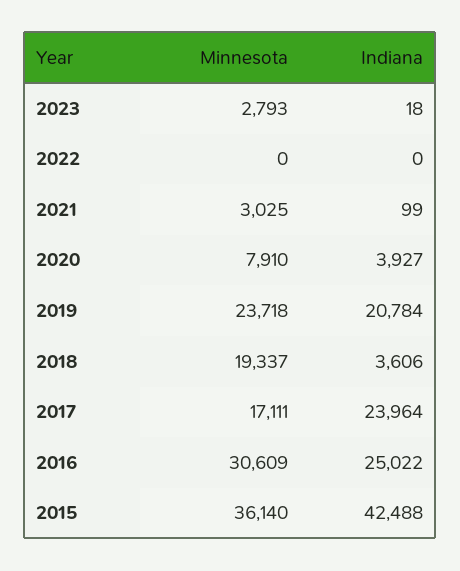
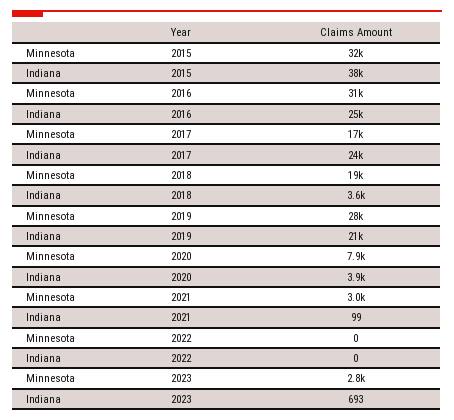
Indiana, 2023: 18 -> 693
Minnesota, 2019: 23718 -> 28000
Minnesota, 2015: 36140 -> 32000
Indiana, 2015: 42488 -> 38000

